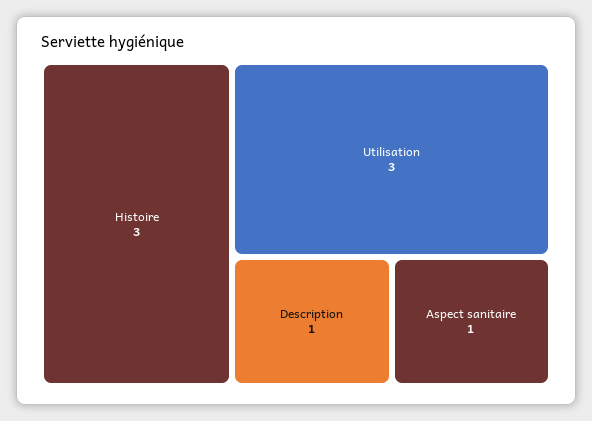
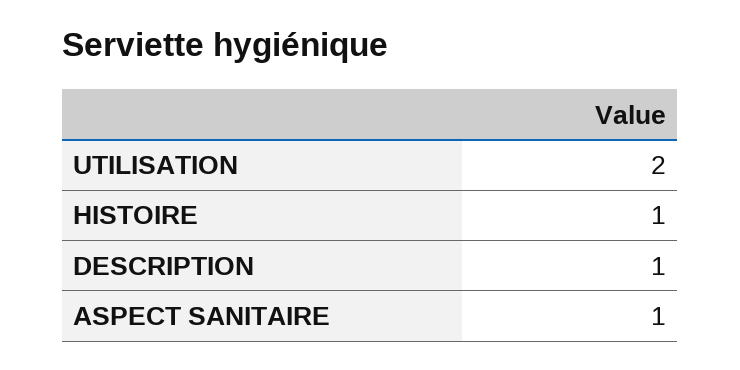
Histoire: 3 -> 1
Utilisation: 3 -> 2

